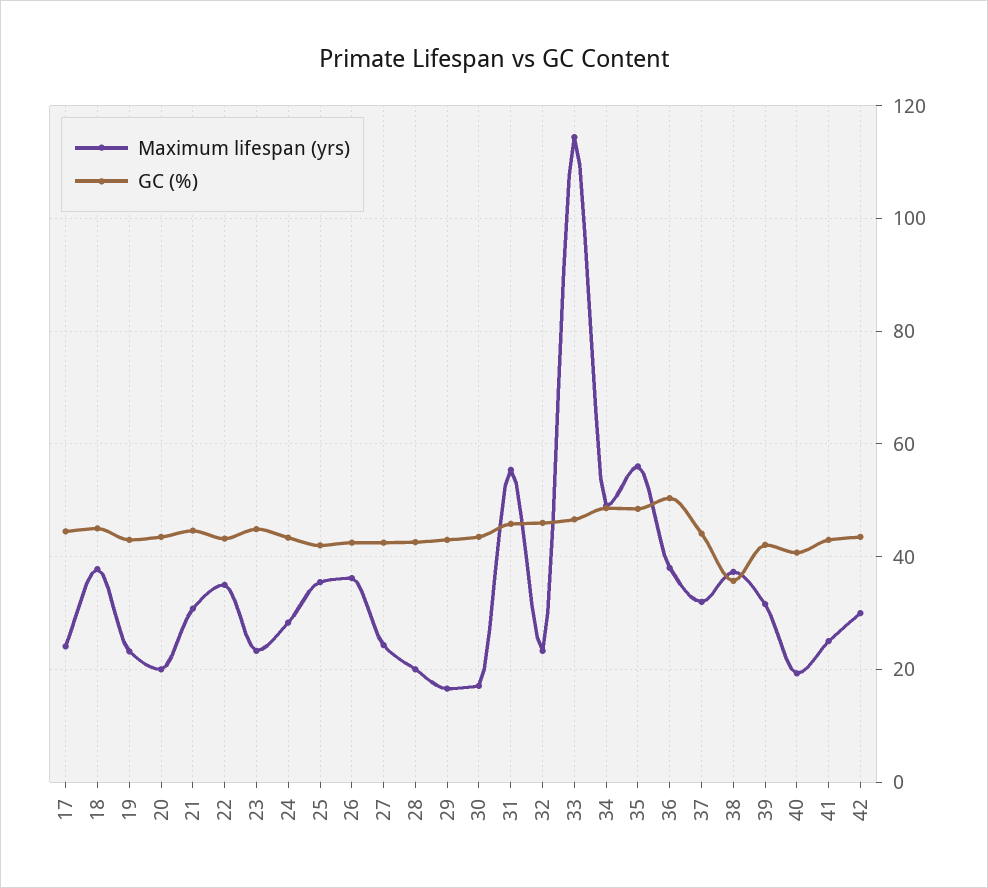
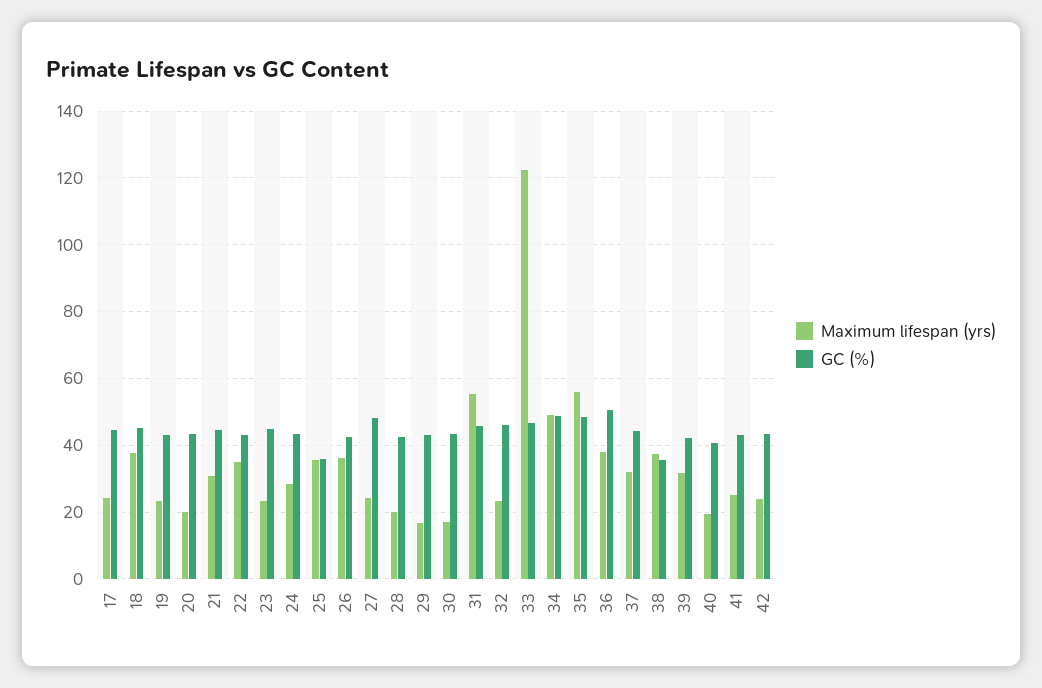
GC (%), 25: 42 -> 36
GC (%), 27: 42 -> 48
Maximum lifespan (yrs), 33: 114 -> 122
Maximum lifespan (yrs), 42: 30 -> 24

